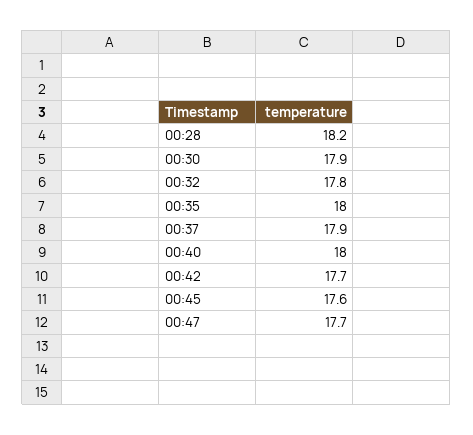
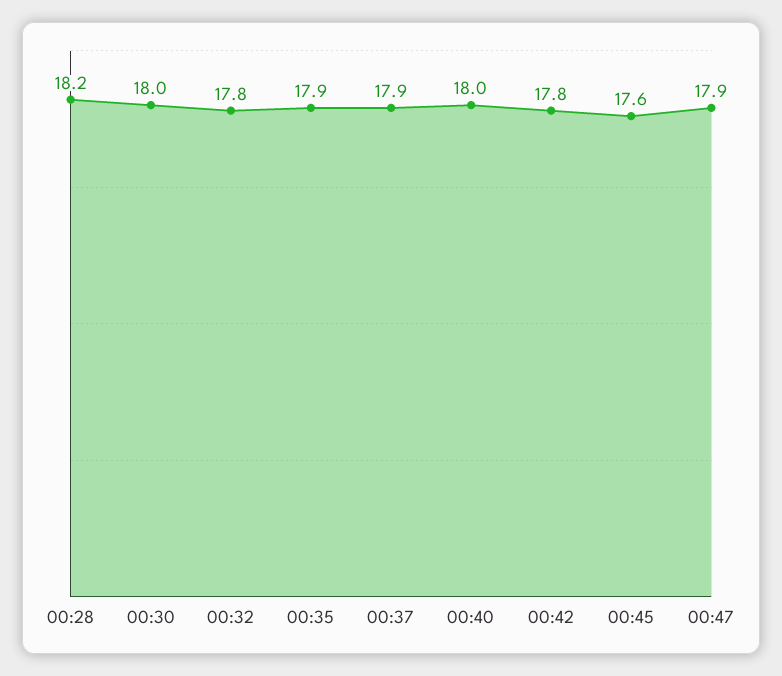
00:30: 17.9 -> 18
00:35: 18 -> 17.9
00:42: 17.7 -> 17.8
00:47: 17.7 -> 17.9

